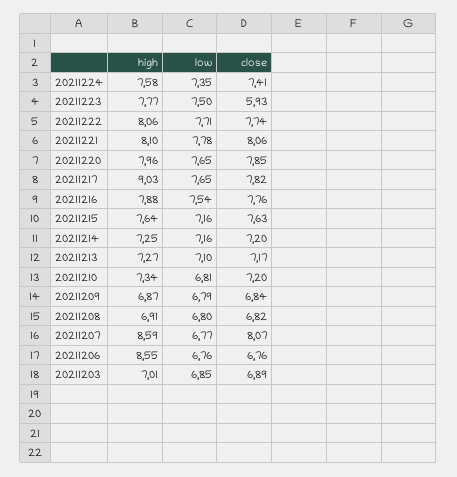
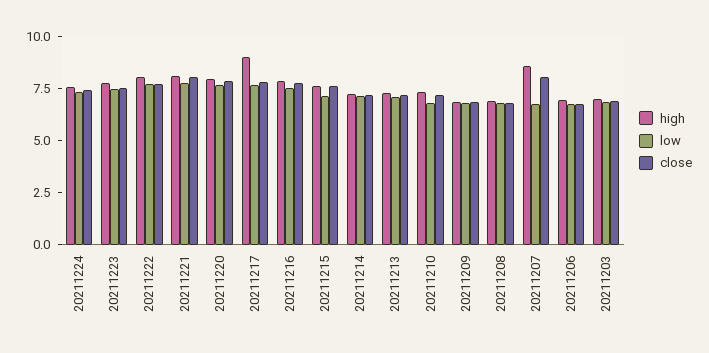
close, 20211223: 5.93 -> 7.5
high, 20211206: 8.55 -> 7

